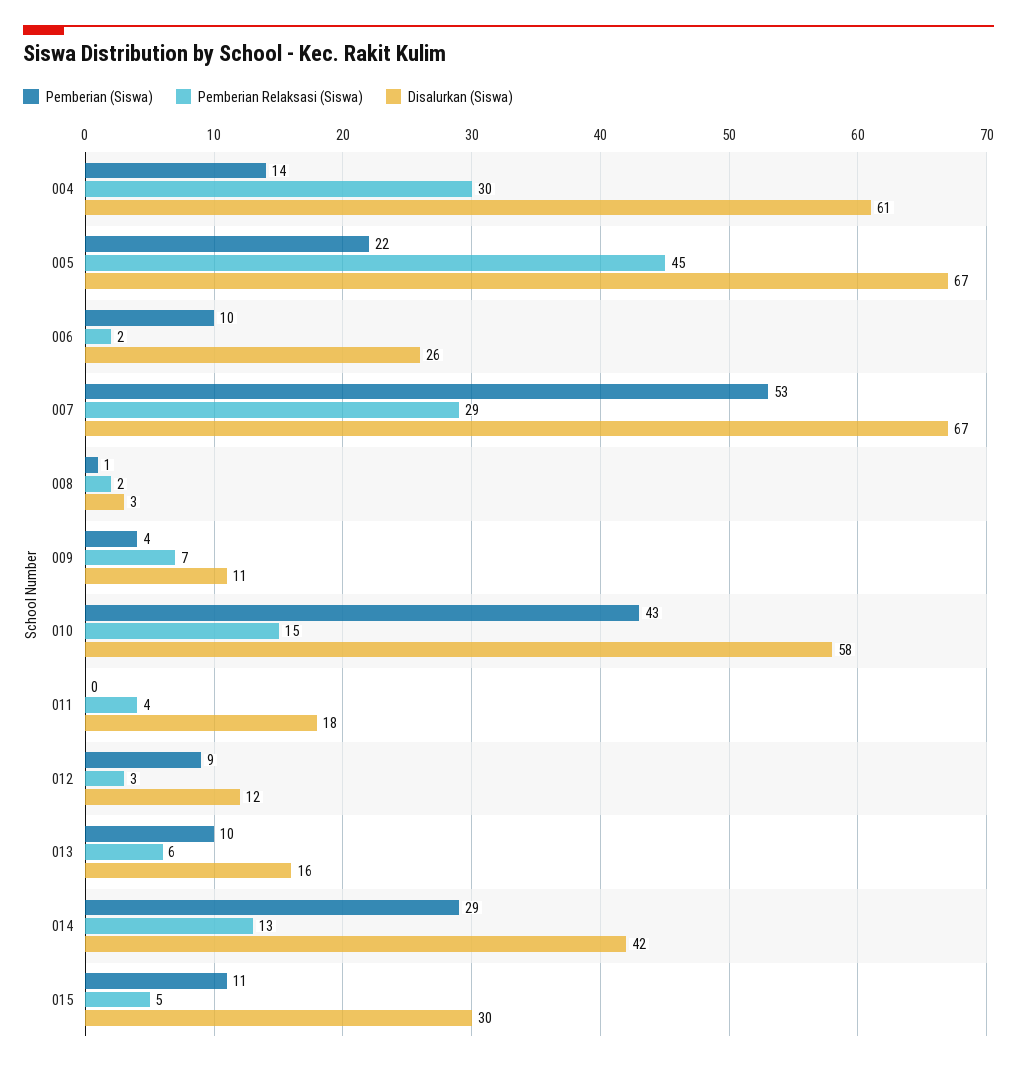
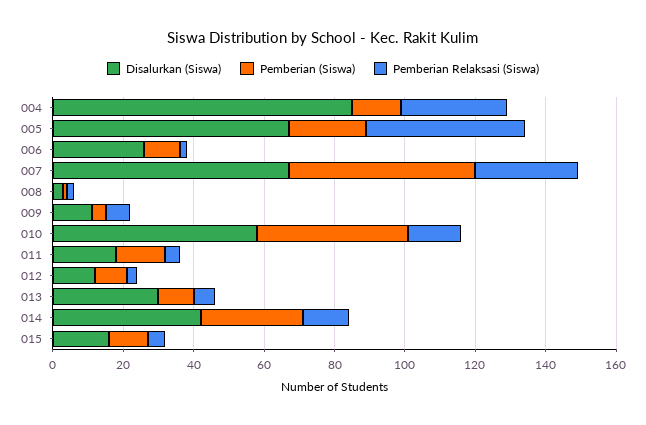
Disalurkan (Siswa), 004: 61 -> 85
Pemberian (Siswa), 011: 0 -> 15
Disalurkan (Siswa), 013: 16 -> 30
Disalurkan (Siswa), 015: 30 -> 15

